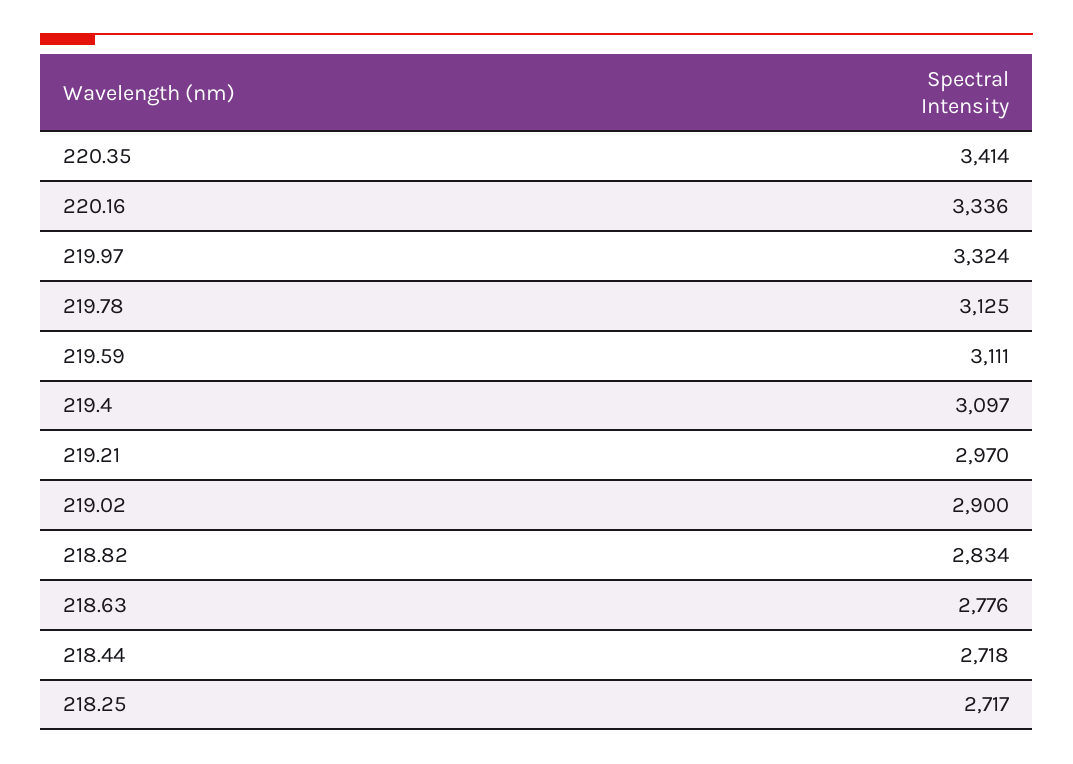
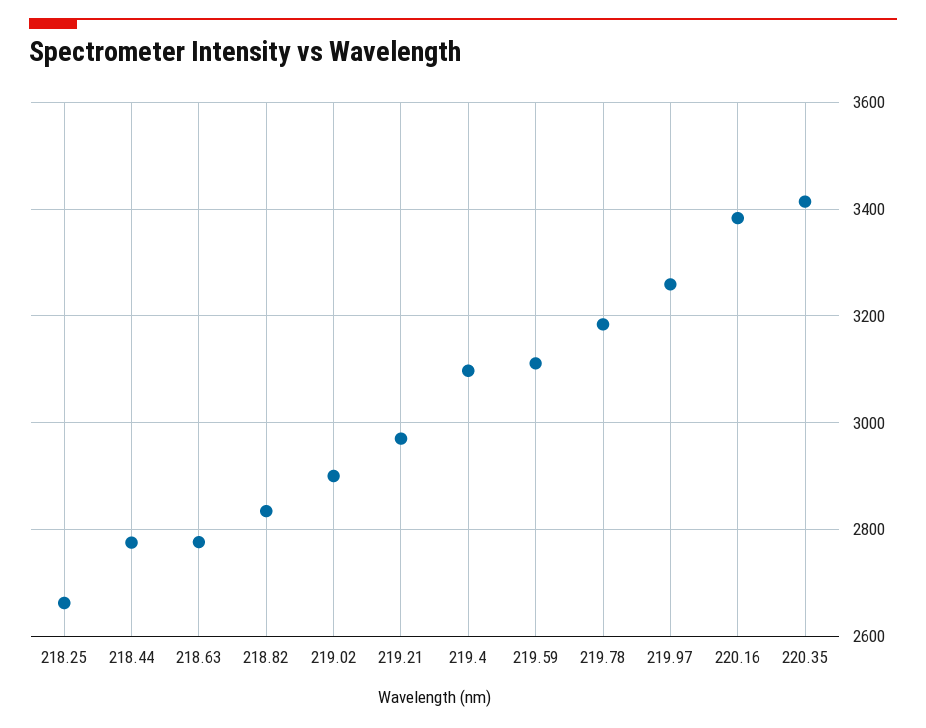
220.16: 3336 -> 3380
219.97: 3324 -> 3260
219.78: 3125 -> 3180
218.44: 2718 -> 2780
218.25: 2717 -> 2660

